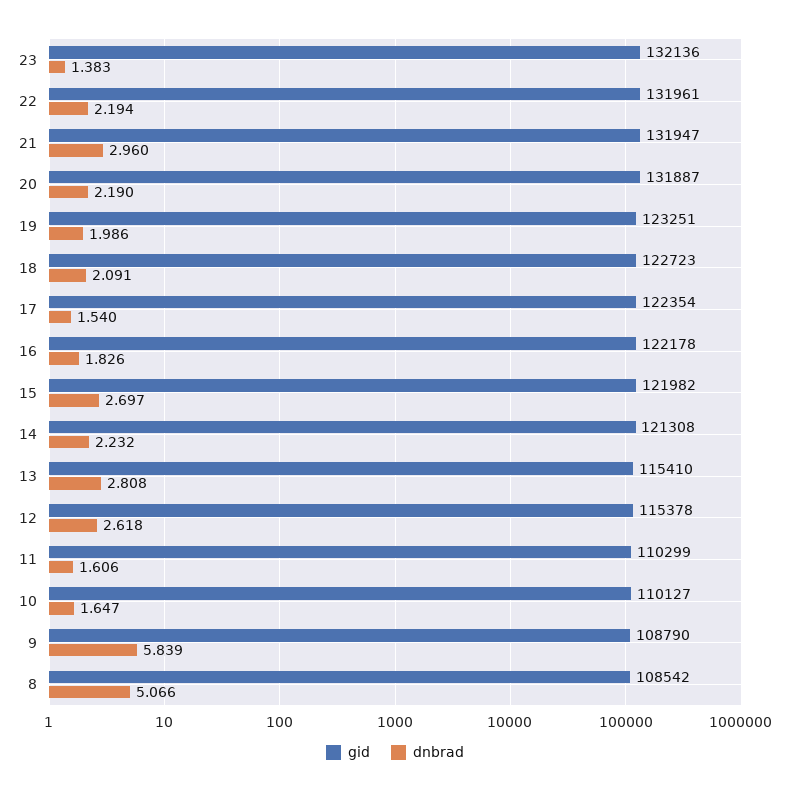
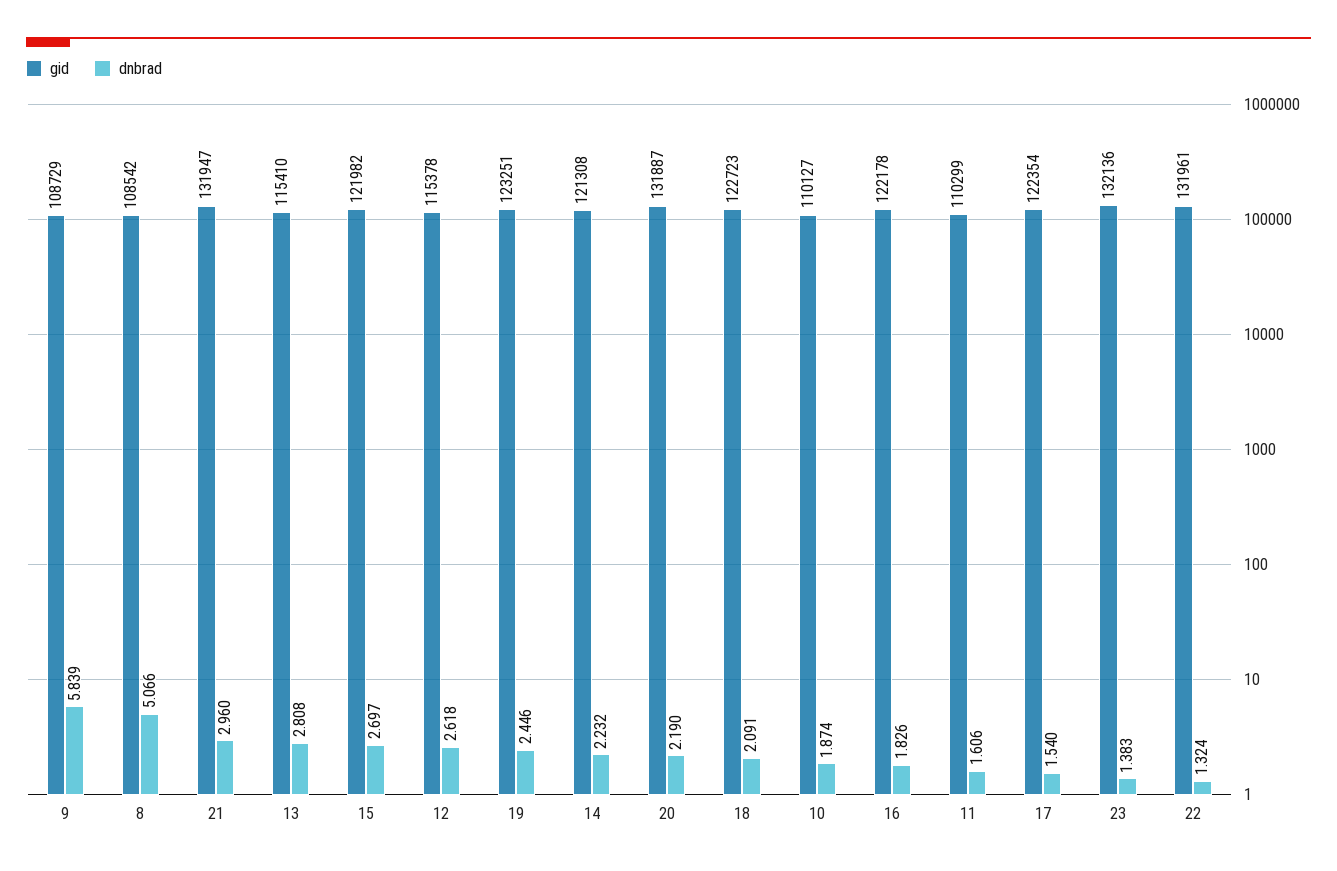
dnbrad, 22: 2.194 -> 1.324
dnbrad, 19: 1.986 -> 2.446
dnbrad, 10: 1.647 -> 1.874
gid, 9: 108790 -> 108729

